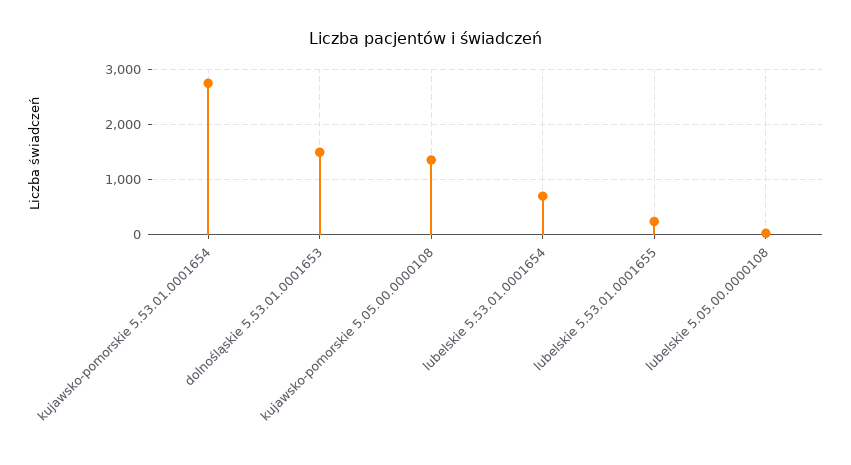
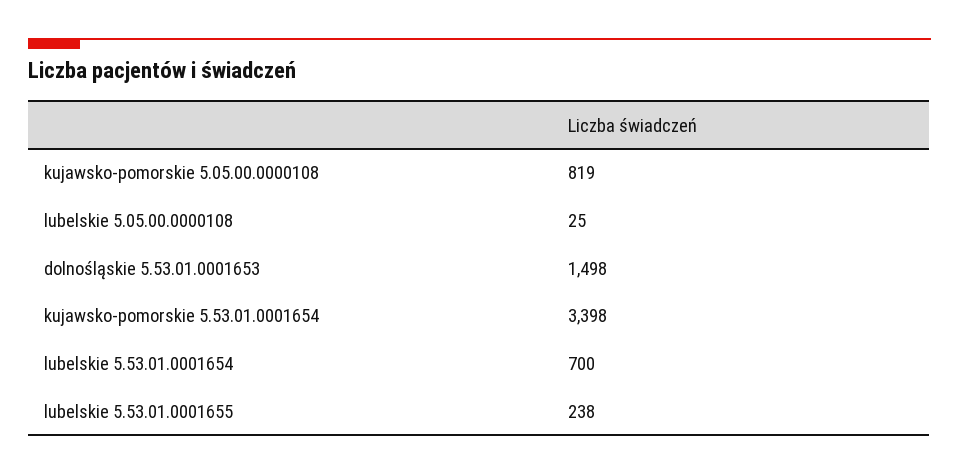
kujawsko-pomorskie 5.53.01.0001654: 2800 -> 3398
kujawsko-pomorskie 5.05.00.0000108: 1400 -> 819

